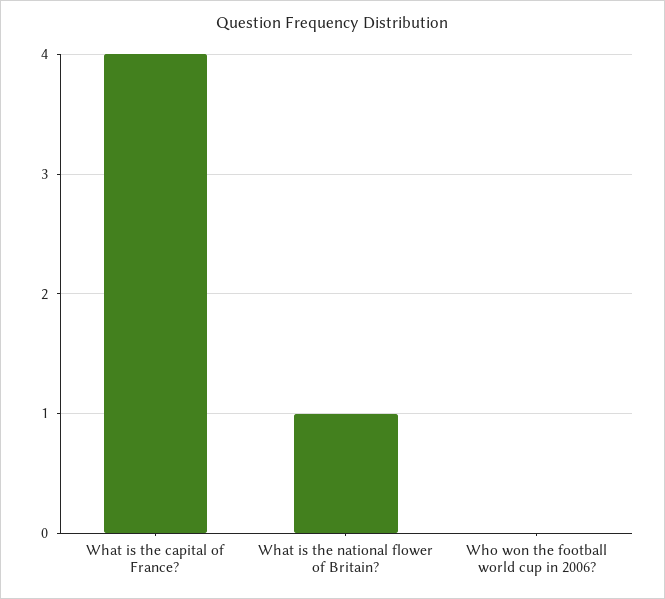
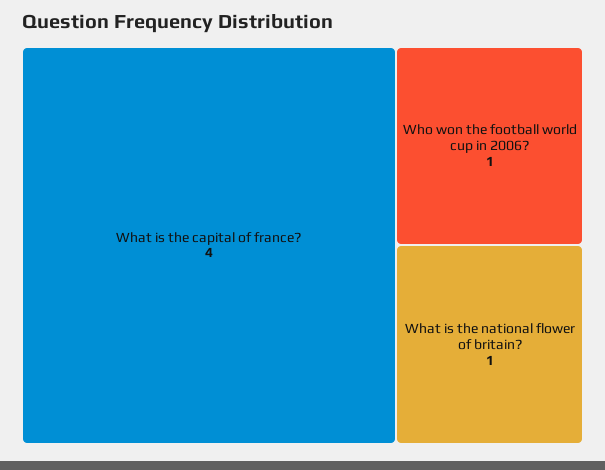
Who won the football world cup in 2006?: 0 -> 1

